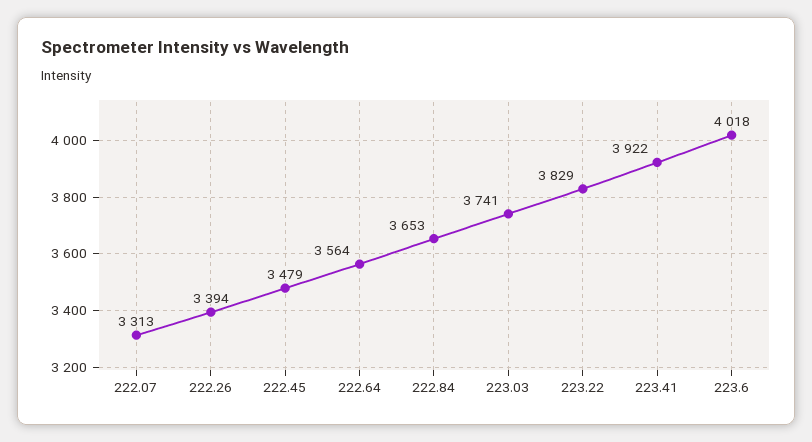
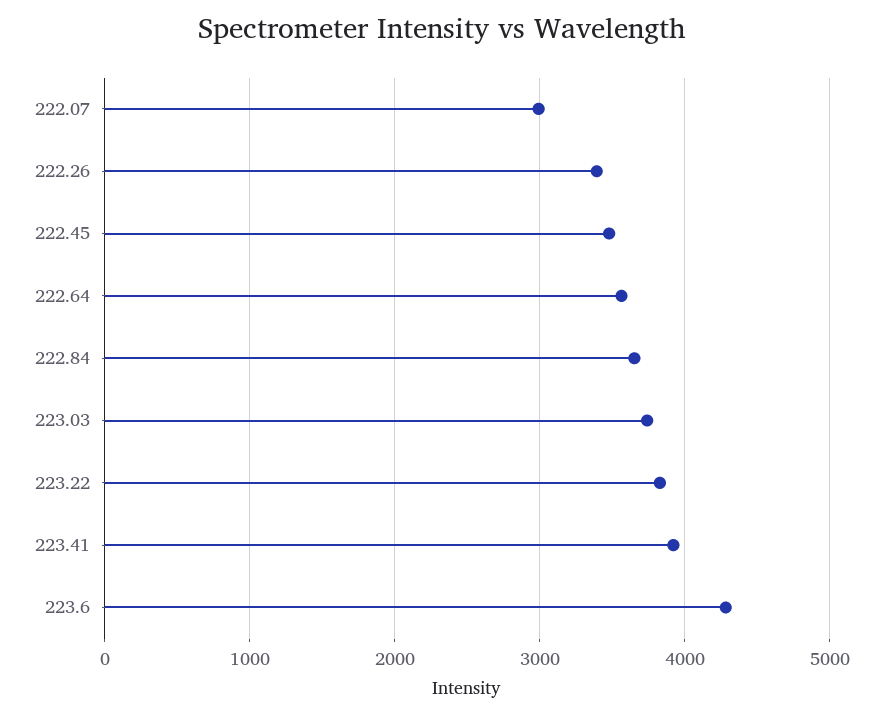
222.07: 3313 -> 3000
223.6: 4018 -> 4300

